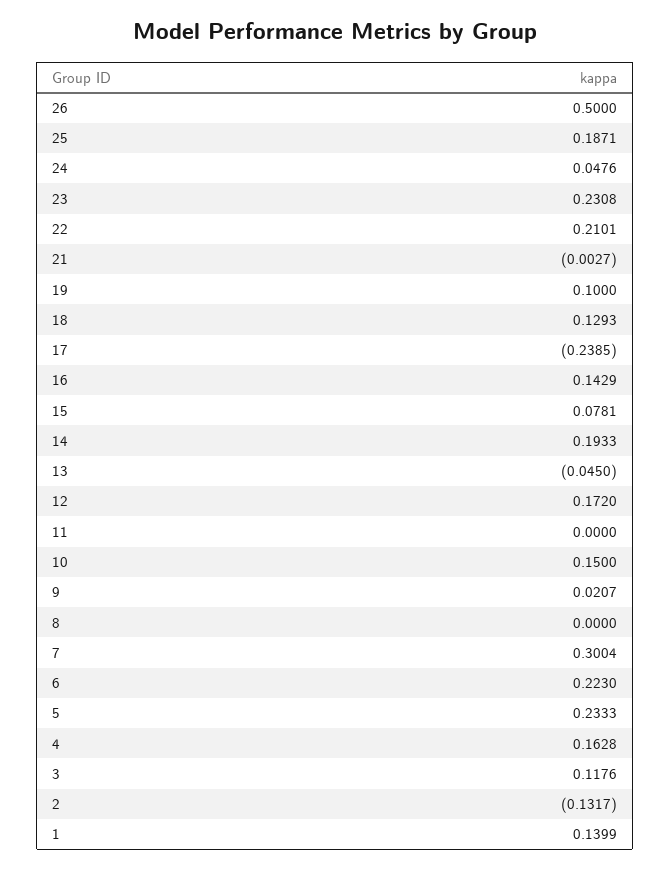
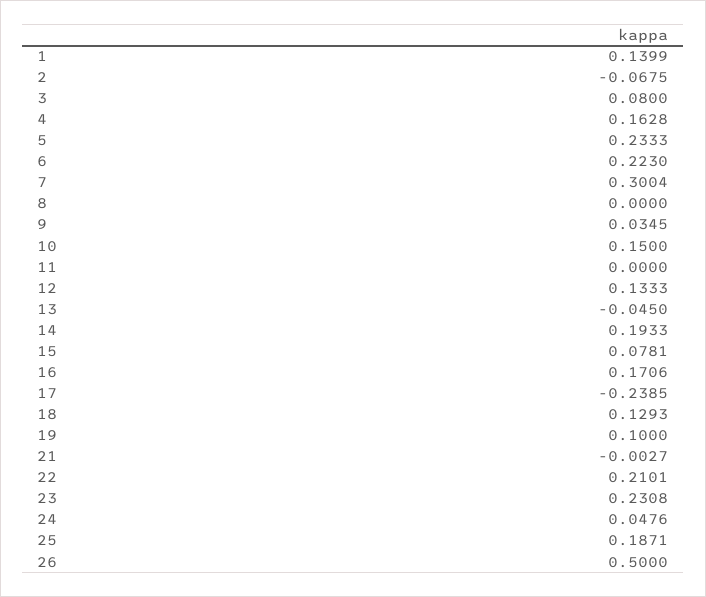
16: 0.1429 -> 0.1706
12: 0.172 -> 0.1333
9: 0.0207 -> 0.0345
3: 0.1176 -> 0.08
2: -0.1317 -> -0.0675

